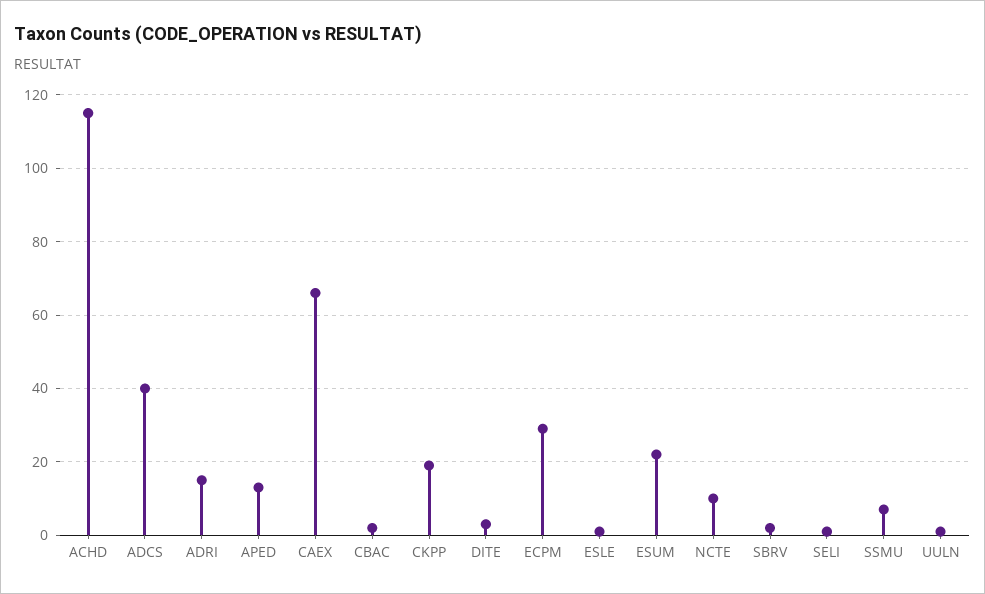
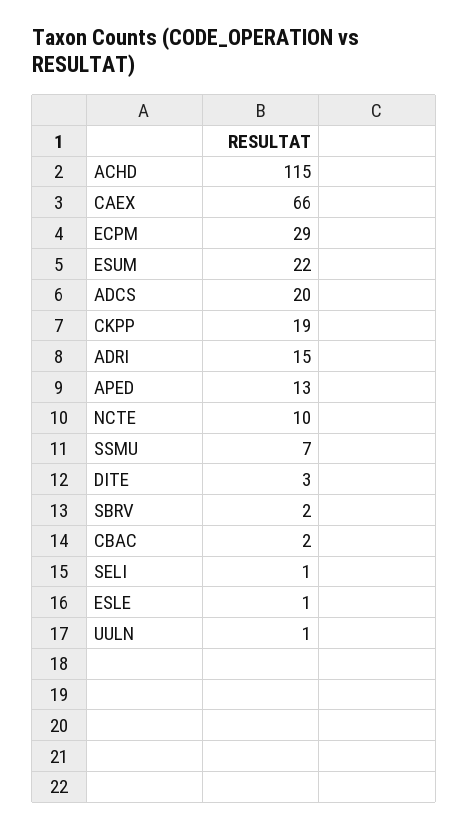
ADCS: 40 -> 20

